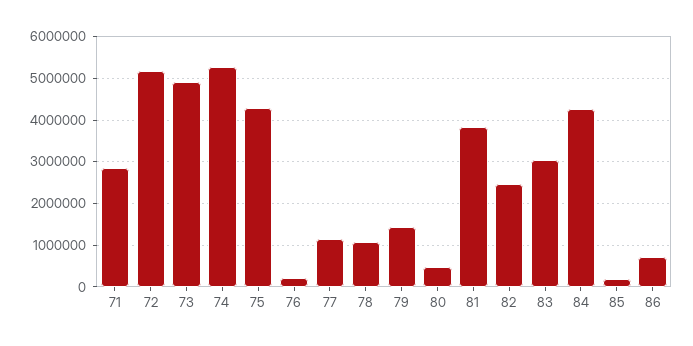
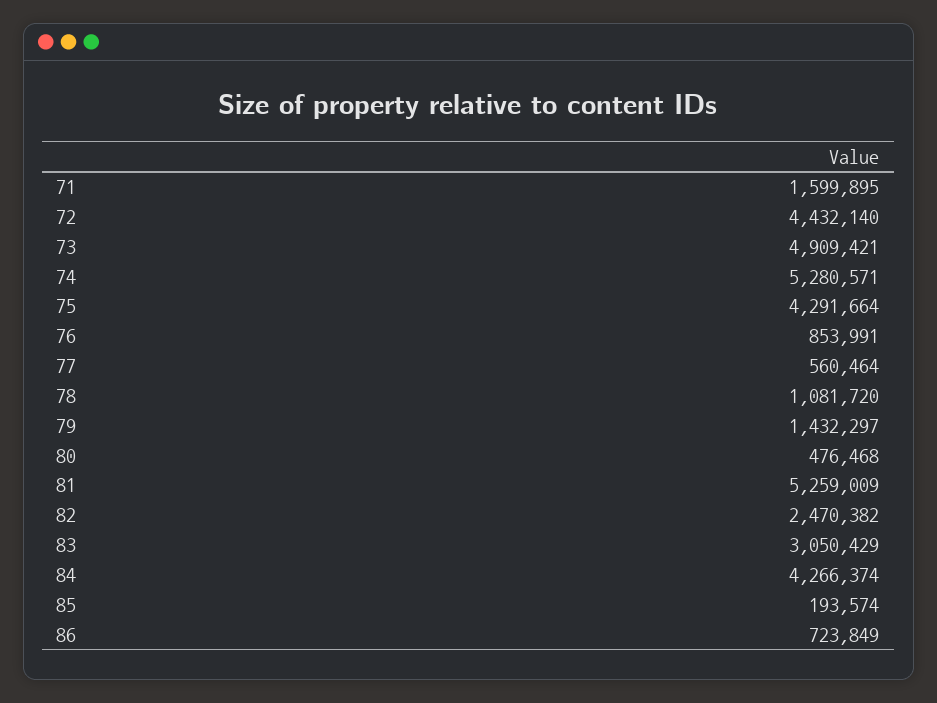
71: 2800000 -> 1599895
72: 5200000 -> 4432140
76: 200000 -> 853991
77: 1200000 -> 560464
81: 3800000 -> 5259009

